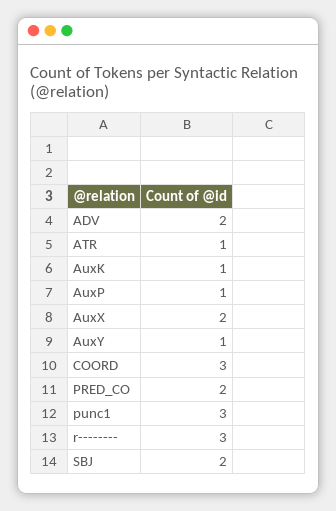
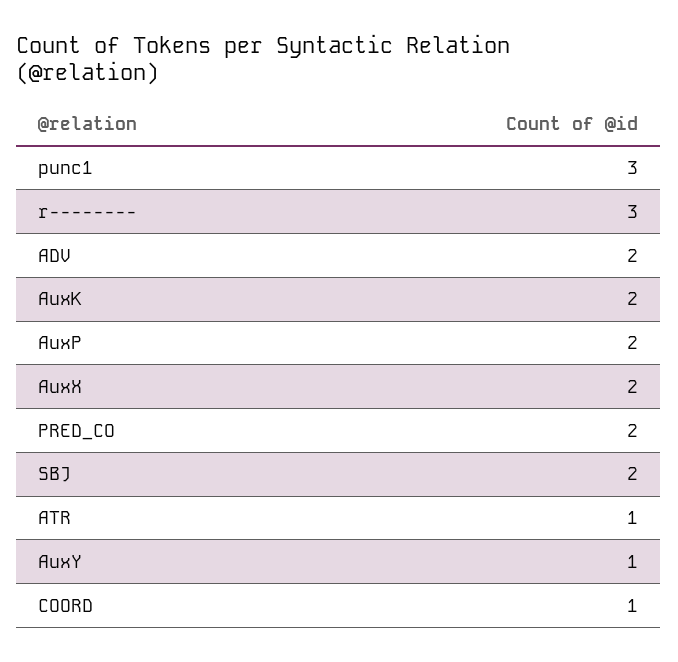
AuxK: 1 -> 2
AuxP: 1 -> 2
COORD: 3 -> 1

